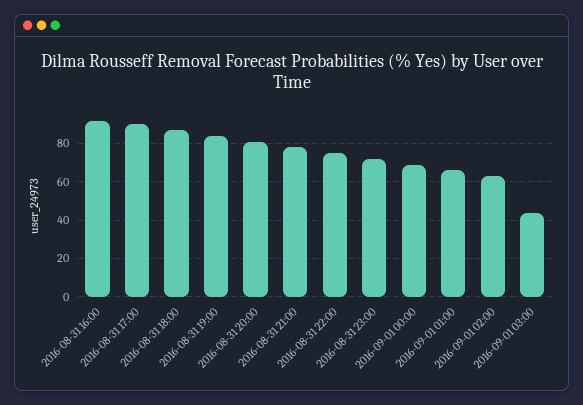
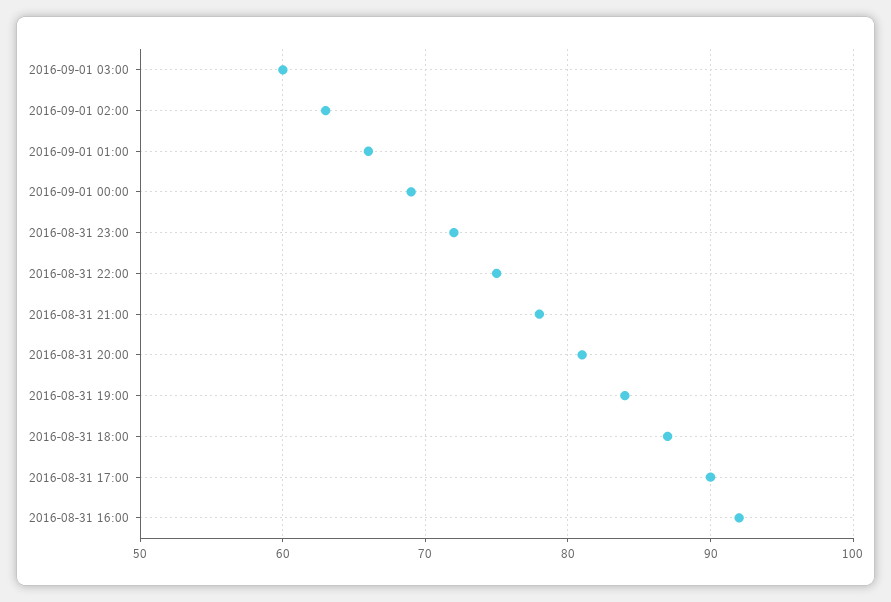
2016-09-01 03:00: 45 -> 60

